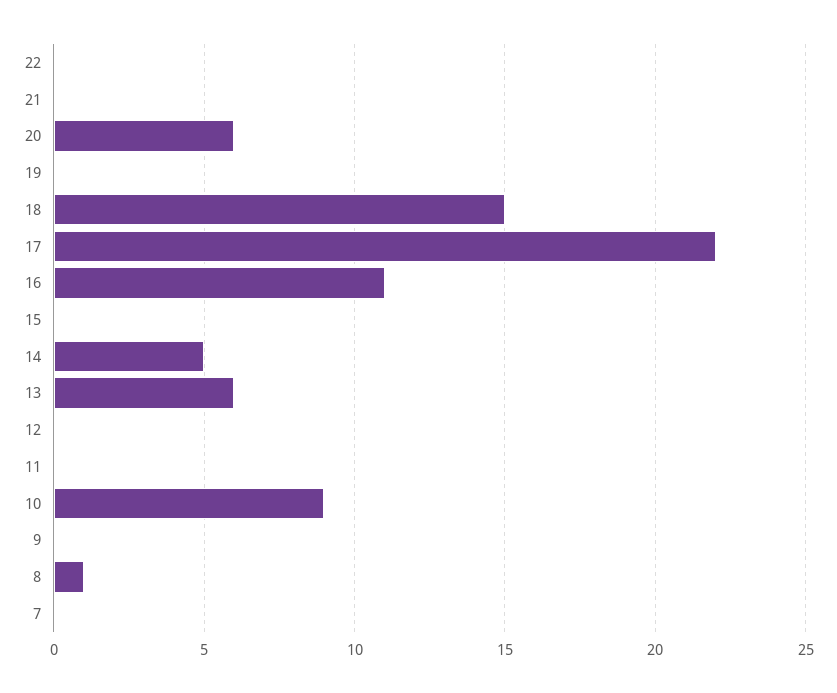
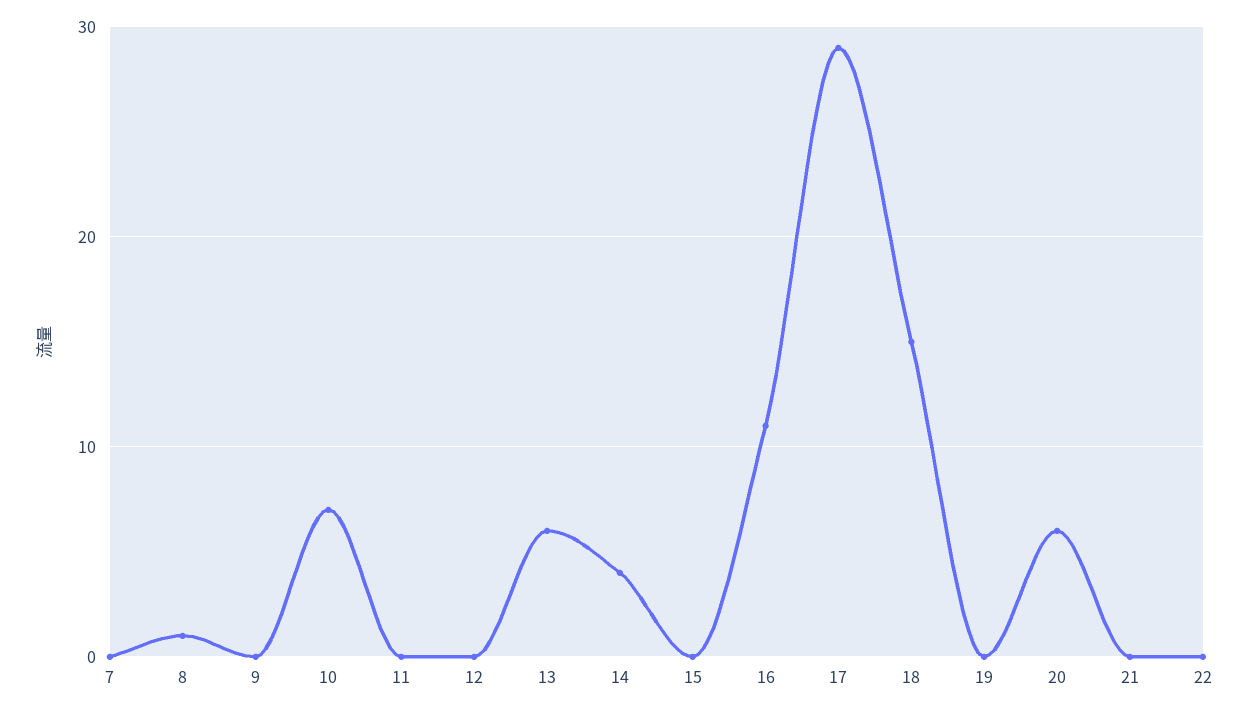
17: 22 -> 29
14: 5 -> 4
10: 9 -> 7

